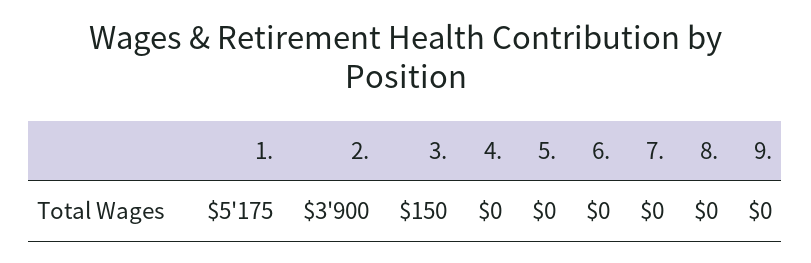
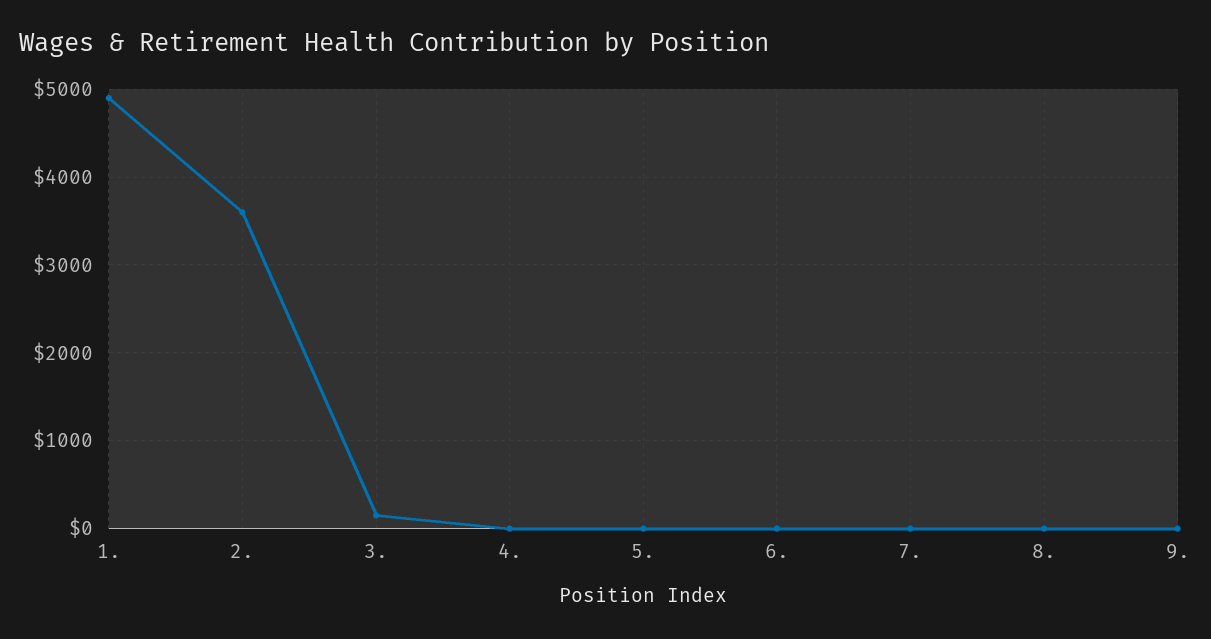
1.: 5175 -> 4900
2.: 3900 -> 3600

